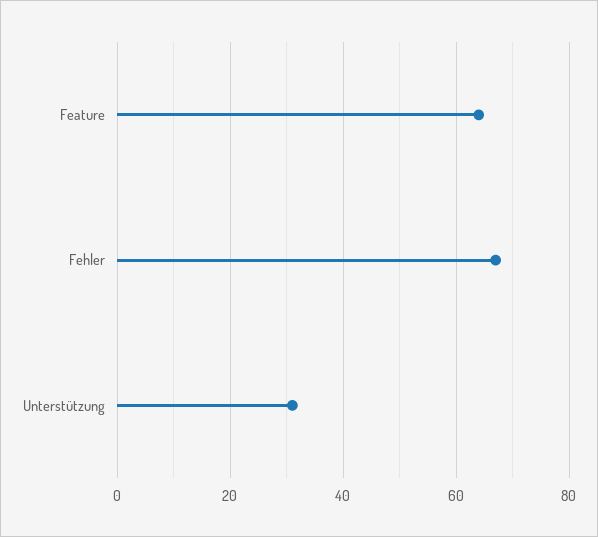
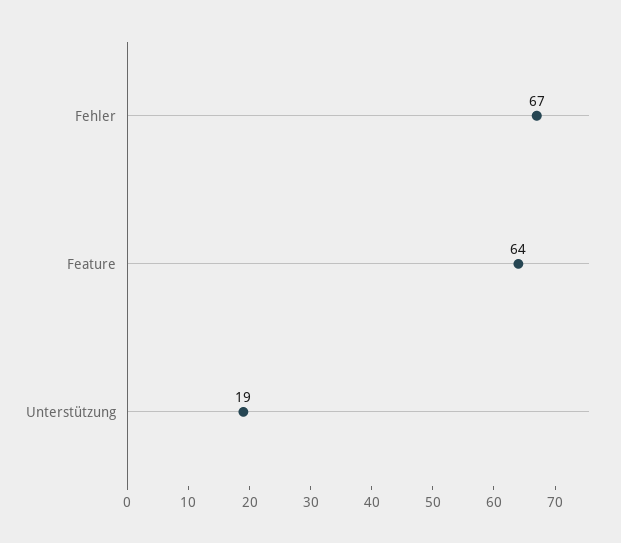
Unterstützung: 30 -> 19

